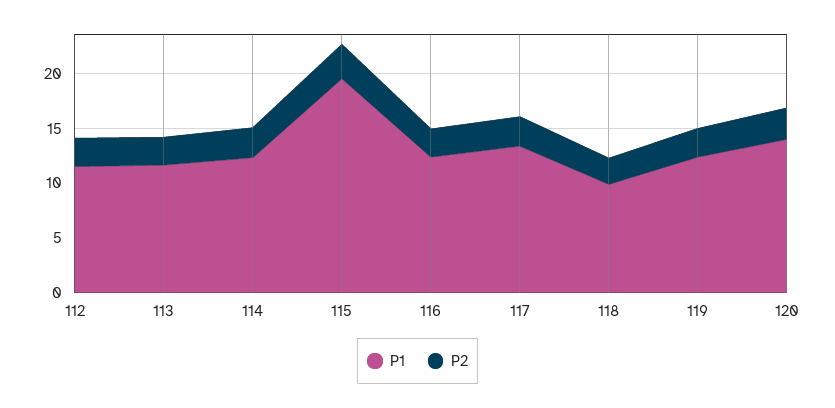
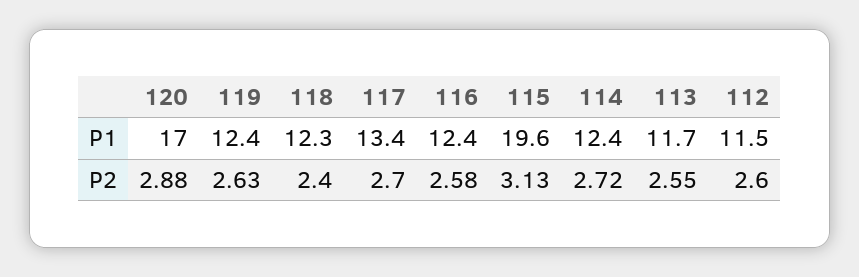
P1, 118: 10 -> 12.3
P1, 120: 14 -> 17

